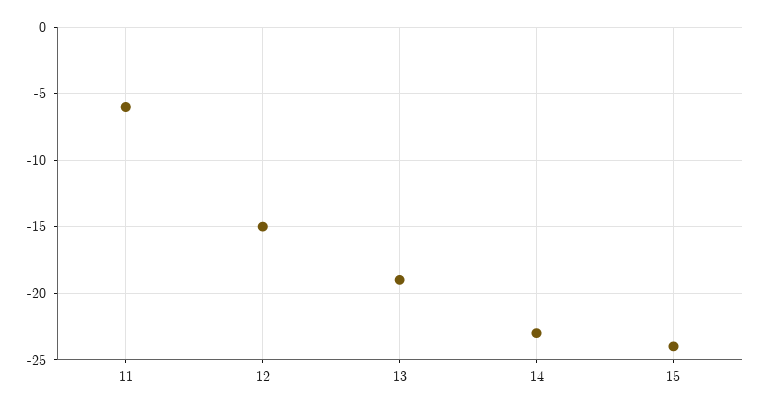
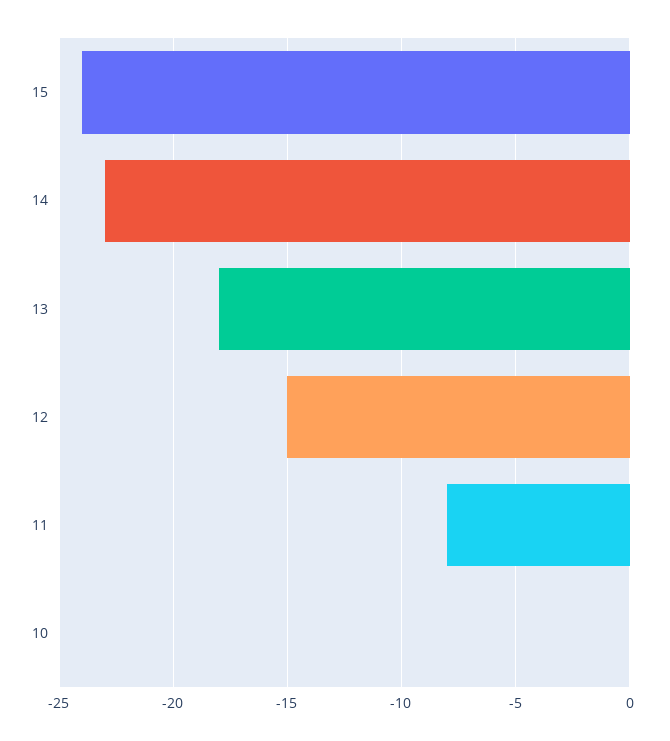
11: -6 -> -8
13: -19 -> -18
10: none -> 0

